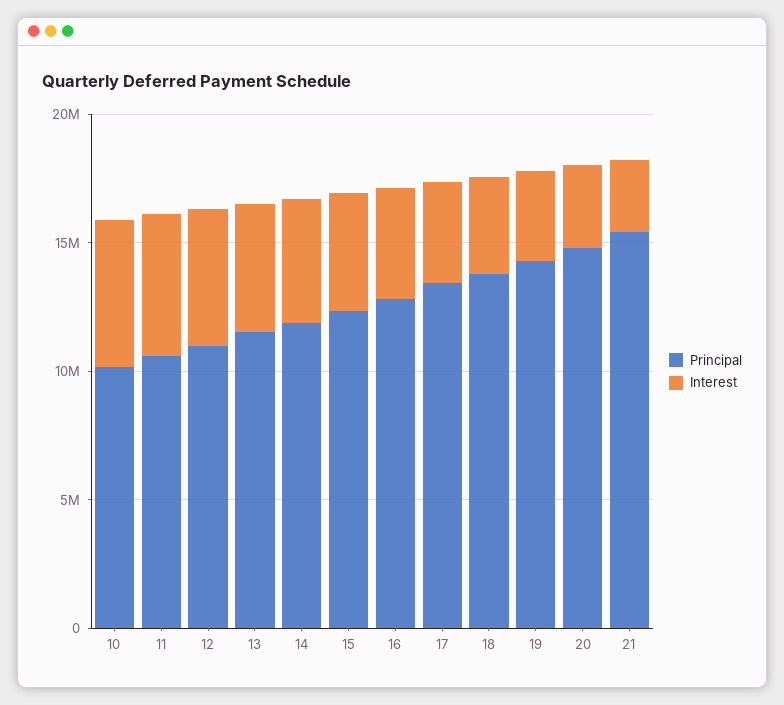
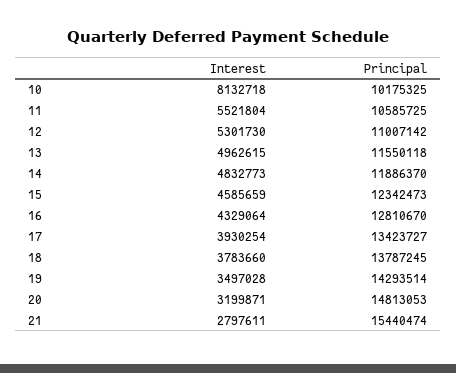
Interest, 10: 6000000 -> 8132718

